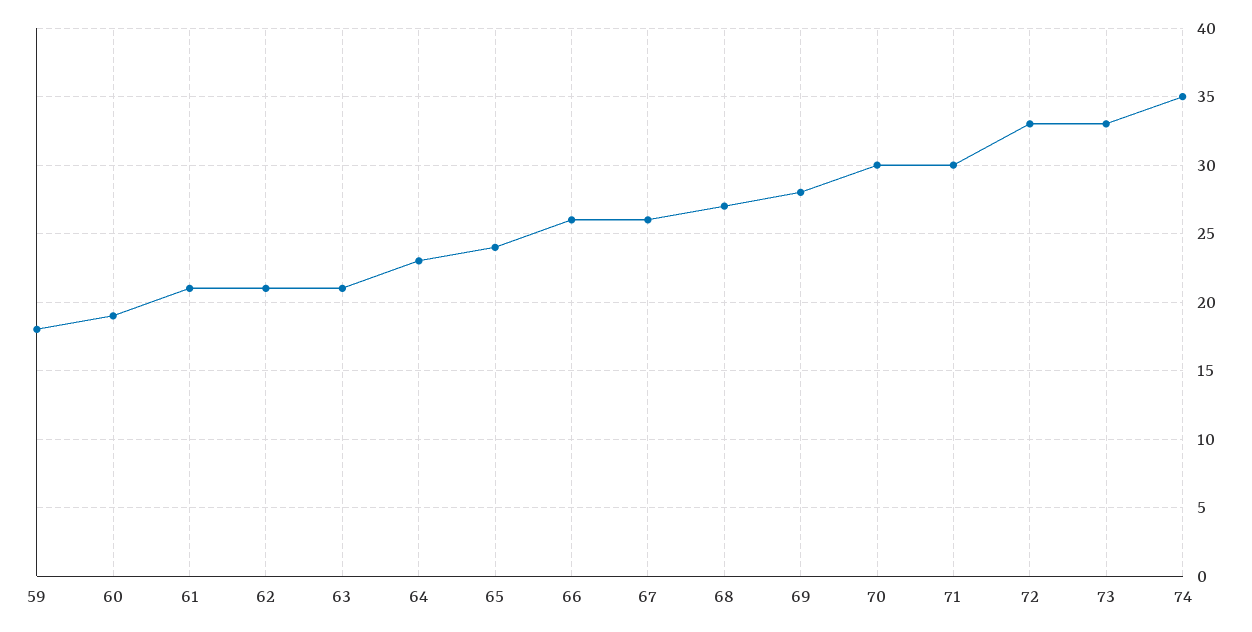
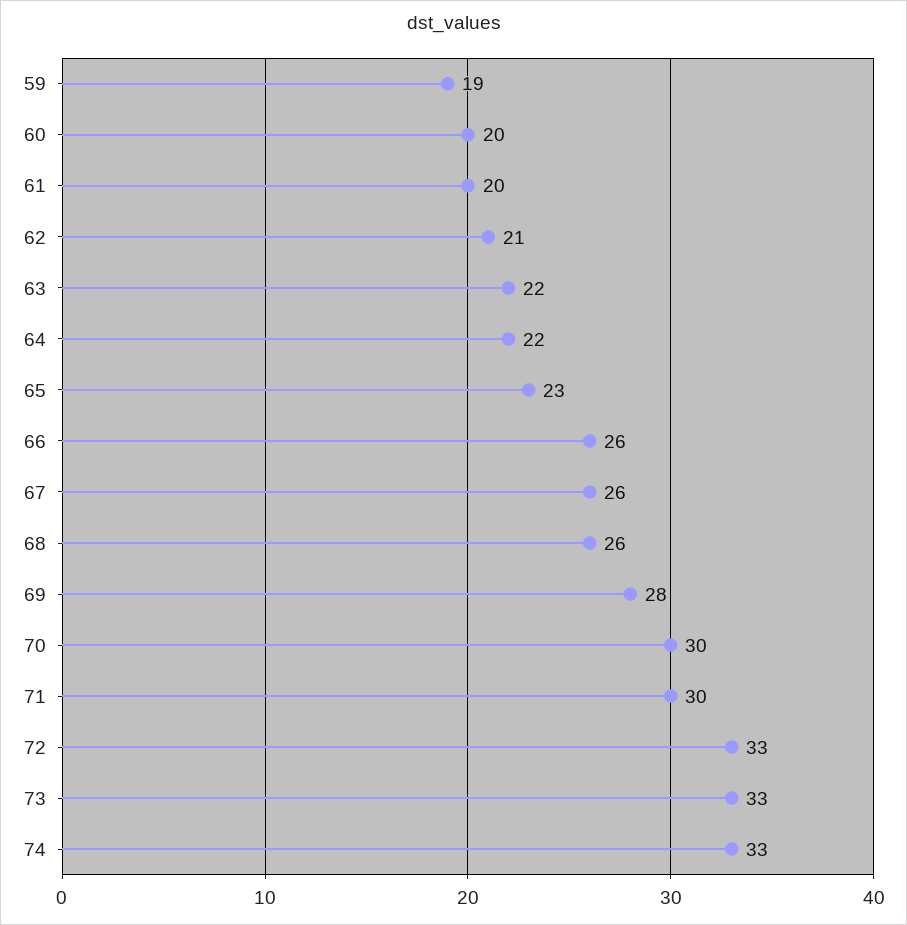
59: 18 -> 19
60: 19 -> 20
61: 21 -> 20
63: 21 -> 22
64: 23 -> 22
65: 24 -> 23
68: 27 -> 26
74: 35 -> 33

